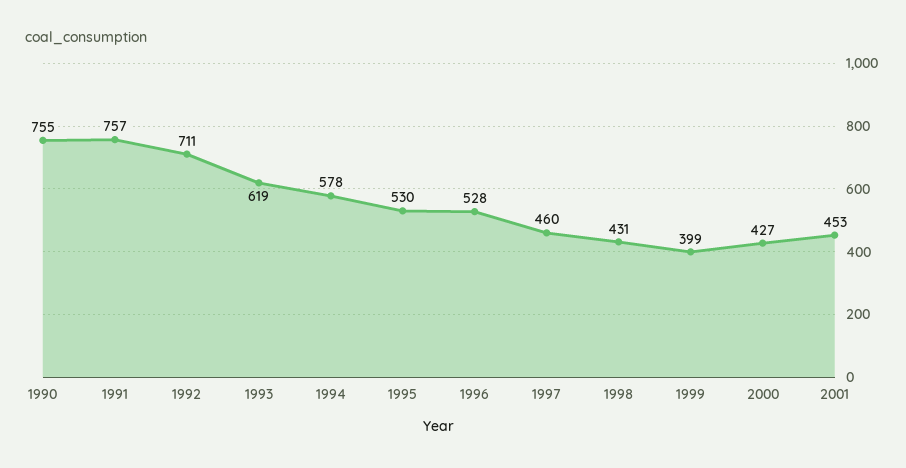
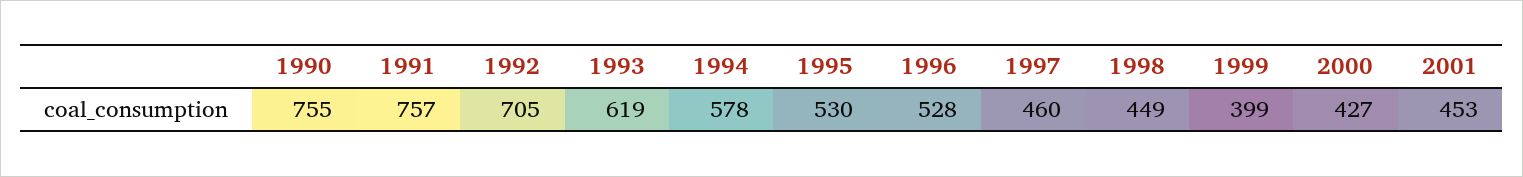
1992: 711 -> 705
1998: 431 -> 449

